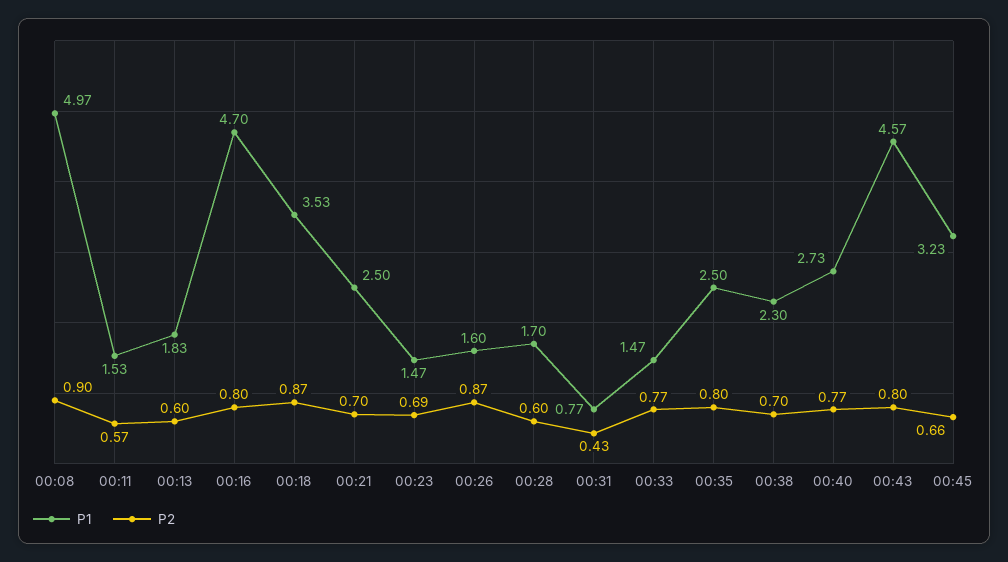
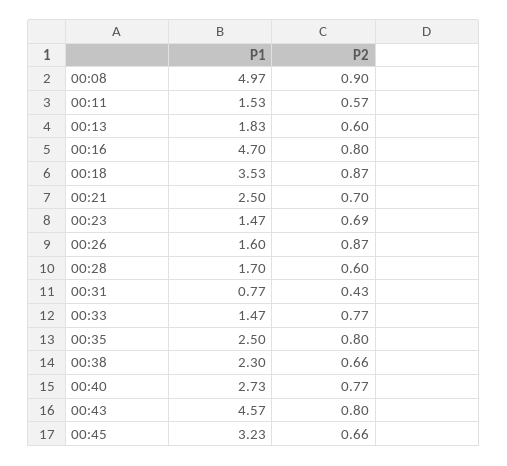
P2, 00:38: 0.7 -> 0.66

